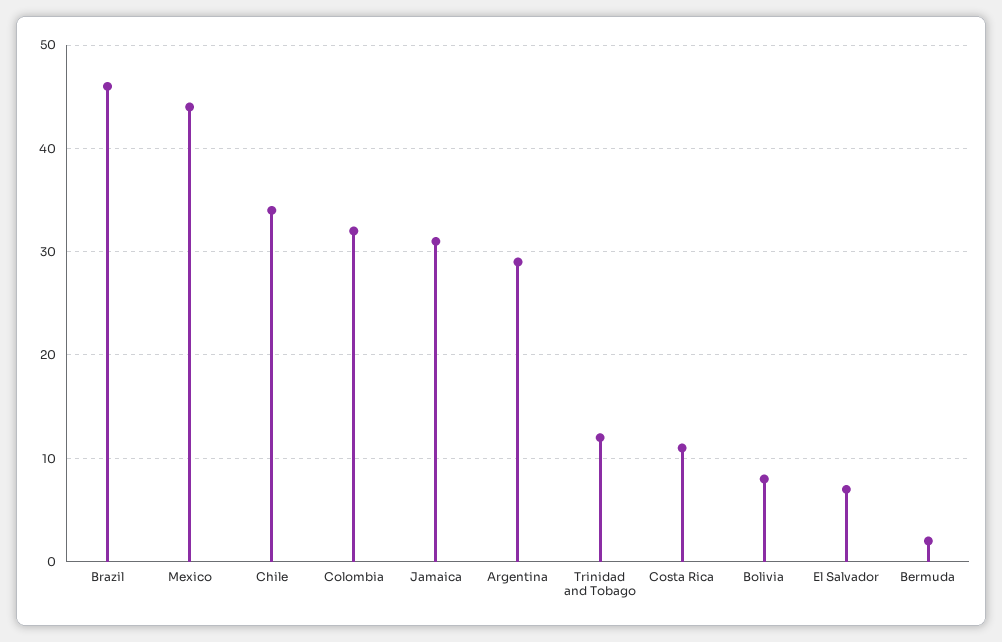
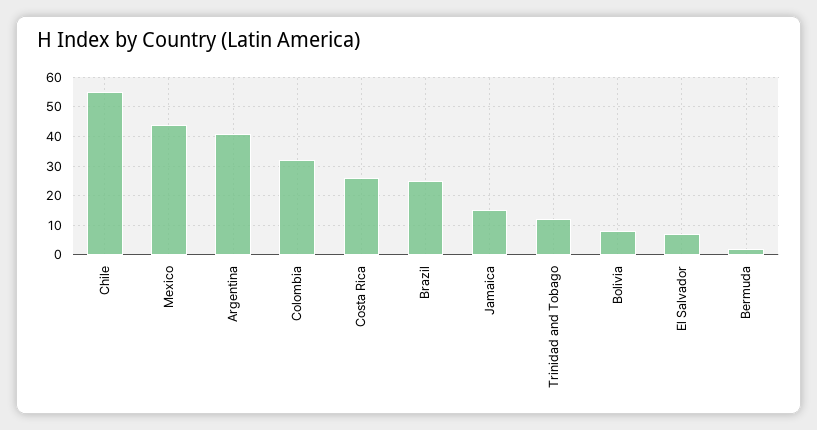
Brazil: 46 -> 25
Chile: 34 -> 55
Jamaica: 31 -> 15
Argentina: 29 -> 40
Costa Rica: 11 -> 25

